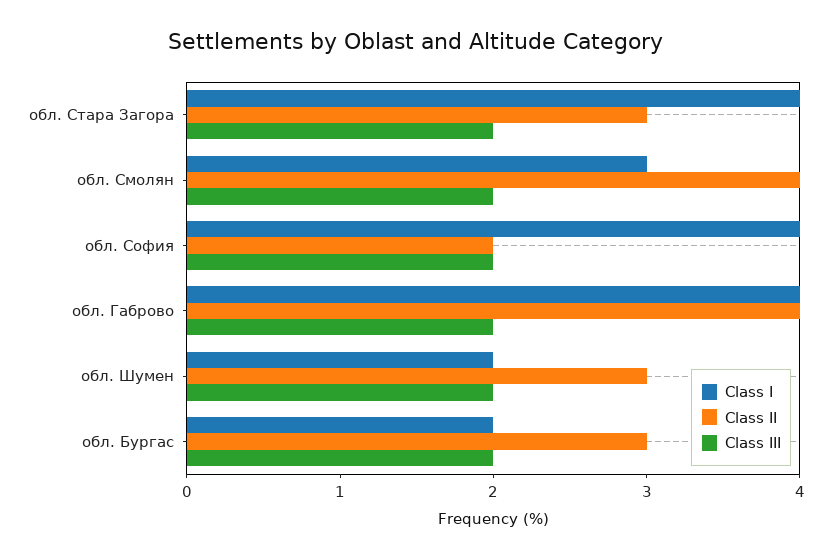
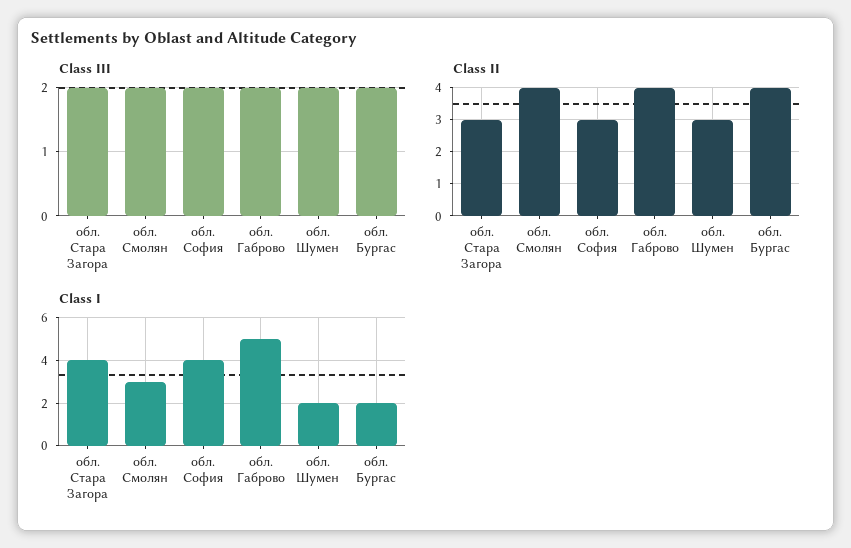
Class II, обл. София: 2 -> 3
Class I, обл. Габрово: 4 -> 5
Class II, обл. Бургас: 3 -> 4

